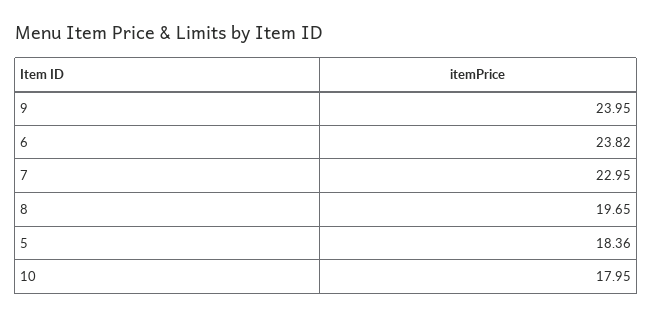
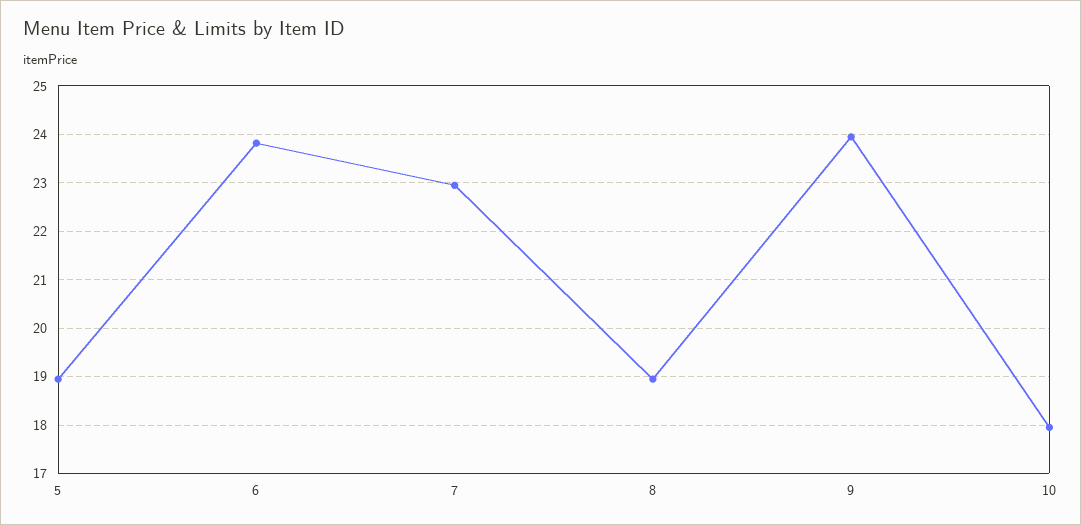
8: 19.65 -> 19
5: 18.36 -> 19

